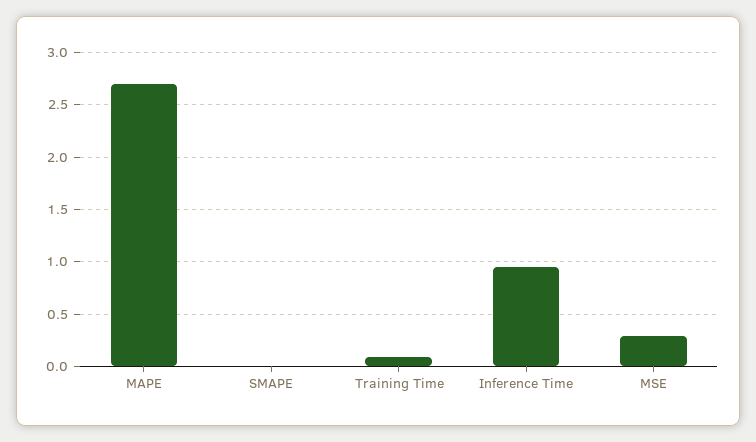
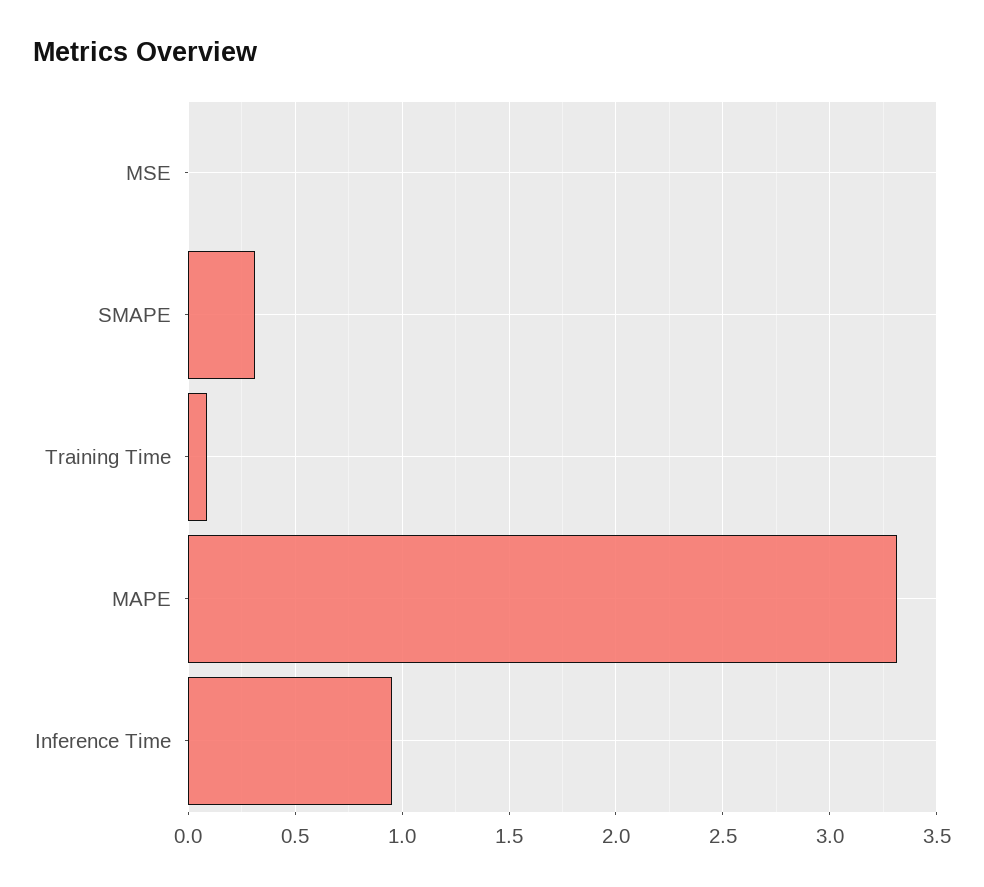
MAPE: 2.7 -> 3.3
SMAPE: 0 -> 0.3
MSE: 0.3 -> 0

